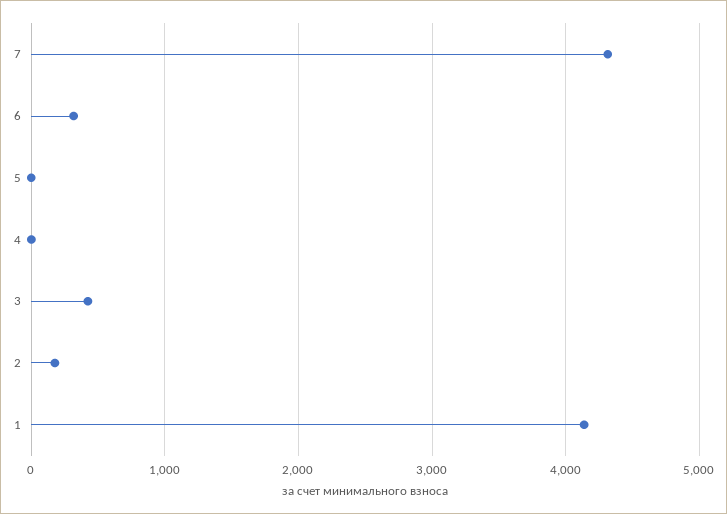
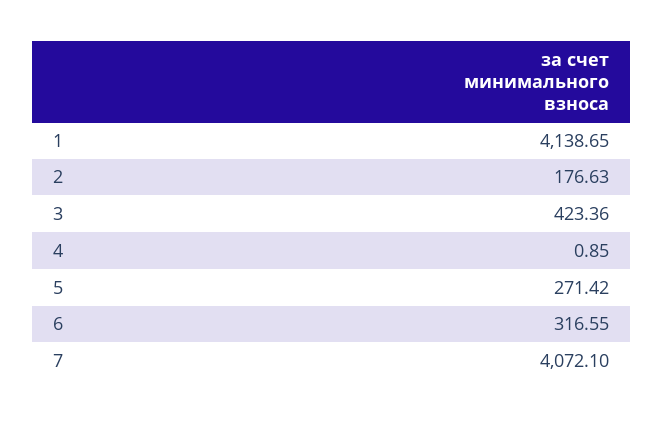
7: 4300 -> 4072.1
5: 0 -> 271.42

